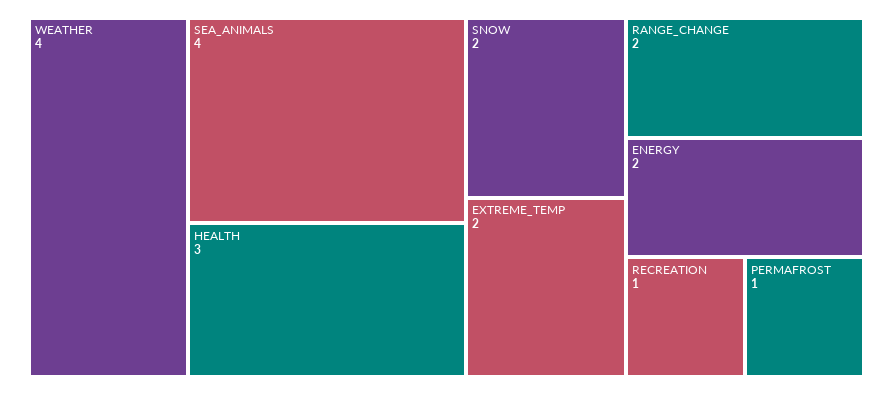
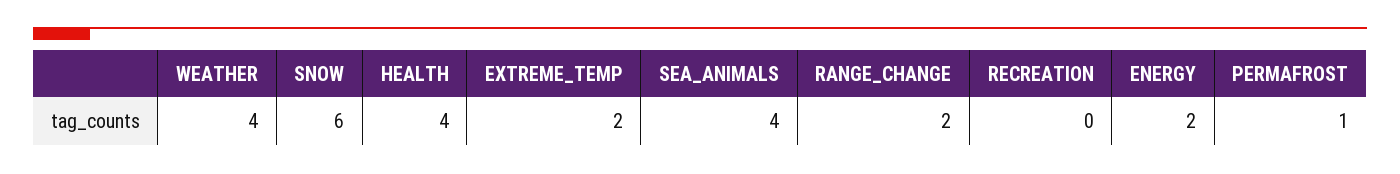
HEALTH: 3 -> 4
SNOW: 2 -> 6
RECREATION: 1 -> 0

